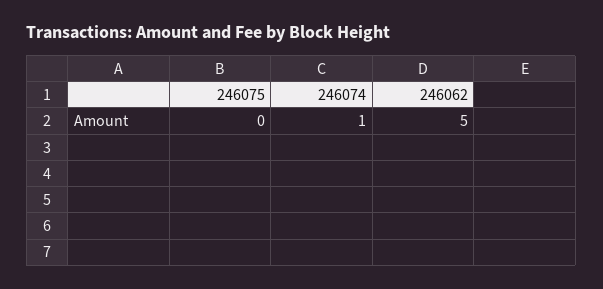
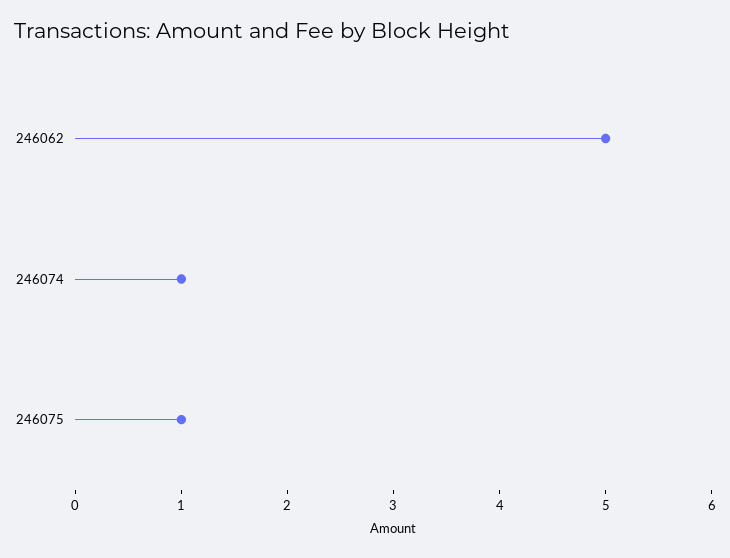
246075: 0 -> 1

